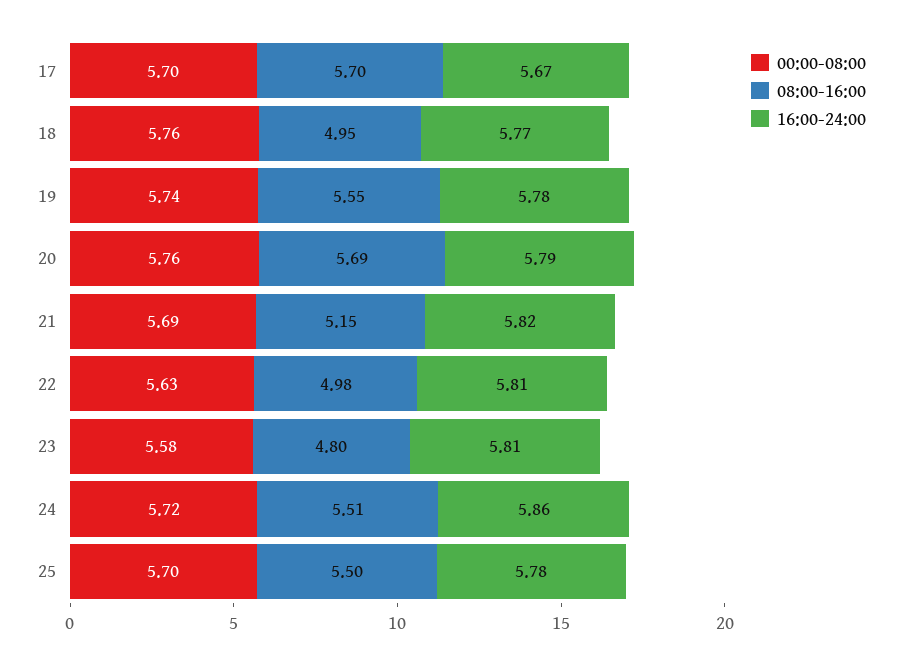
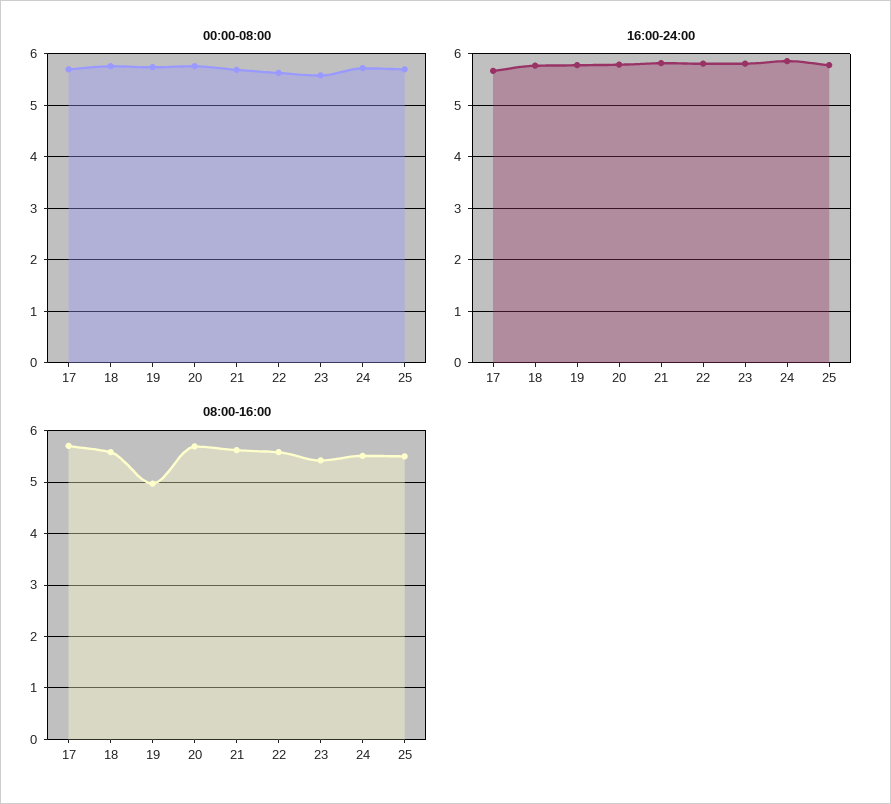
08:00-16:00, 18: 4.95 -> 5.6
08:00-16:00, 19: 5.55 -> 5
08:00-16:00, 21: 5.15 -> 5.6
08:00-16:00, 22: 4.98 -> 5.6
08:00-16:00, 23: 4.8 -> 5.4

